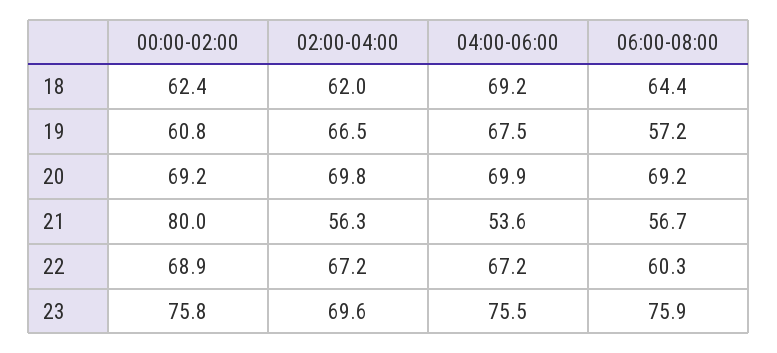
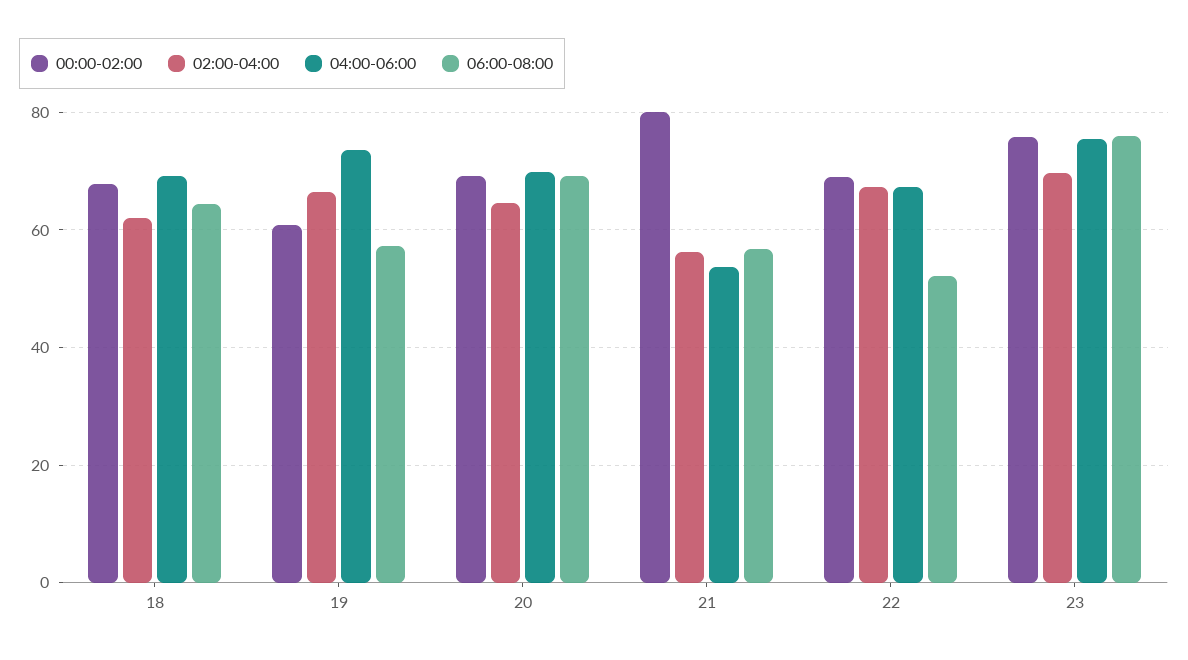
00:00-02:00, 18: 62.4 -> 68
04:00-06:00, 19: 67.5 -> 74
02:00-04:00, 20: 69.8 -> 64
06:00-08:00, 22: 60.3 -> 52

